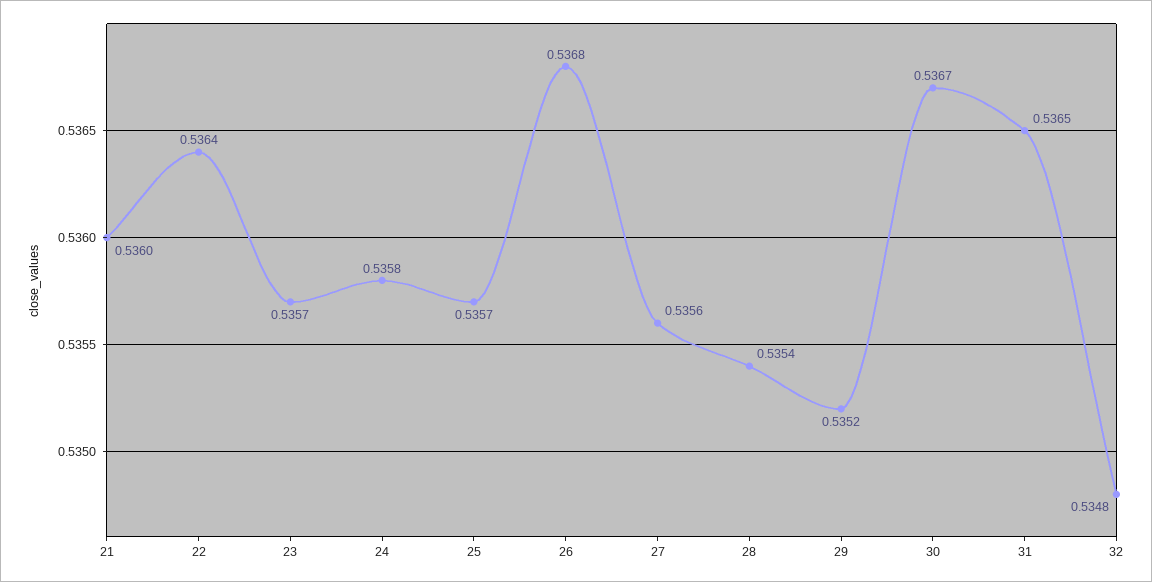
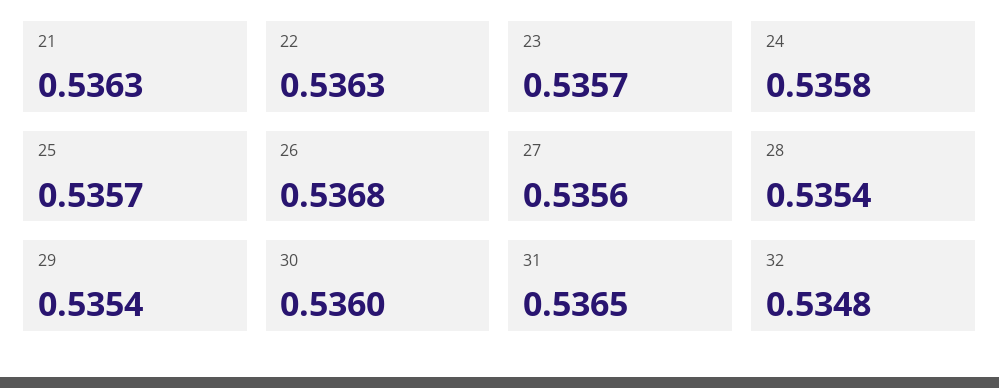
21: 0.536 -> 0.5363
22: 0.5364 -> 0.5363
29: 0.5352 -> 0.5354
30: 0.5367 -> 0.536

